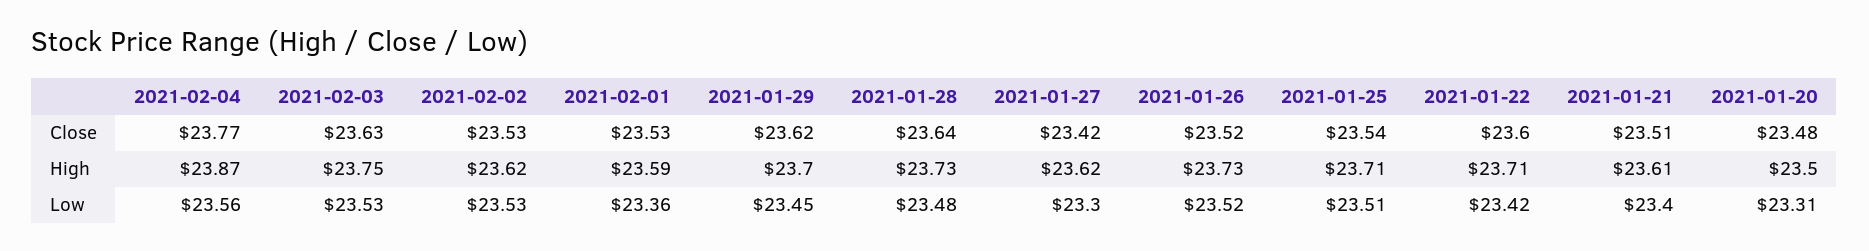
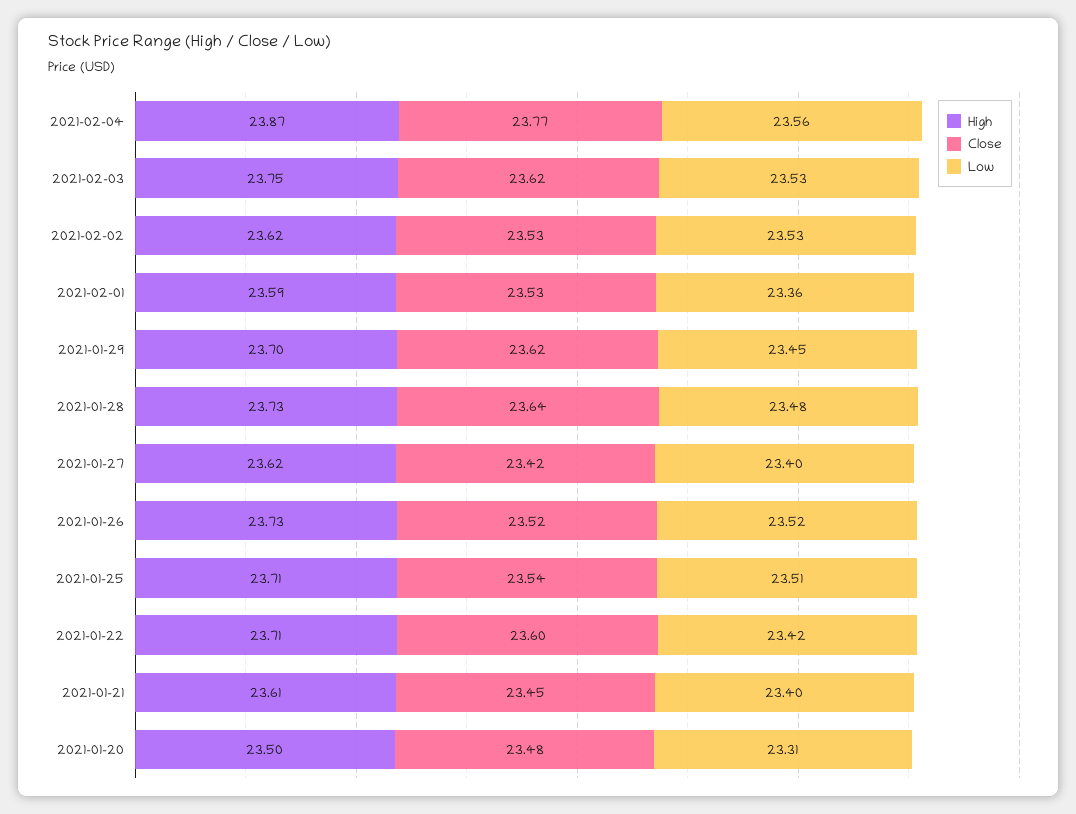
Close, 2021-02-03: 23.63 -> 23.62
Close, 2021-01-21: 23.51 -> 23.45
Low, 2021-01-27: 23.3 -> 23.4

